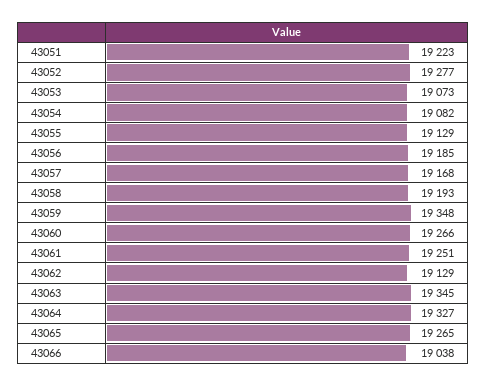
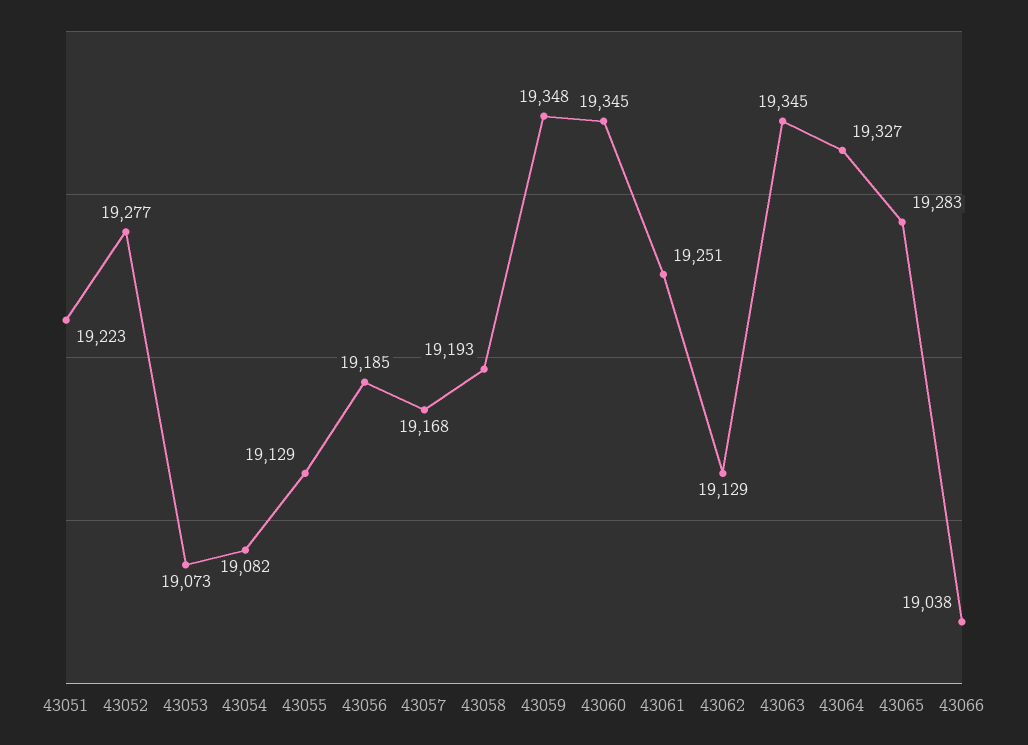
43060: 19266 -> 19345
43065: 19265 -> 19283

